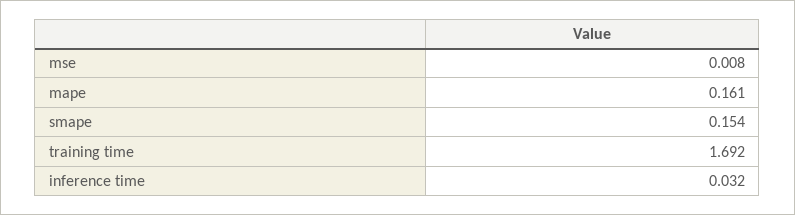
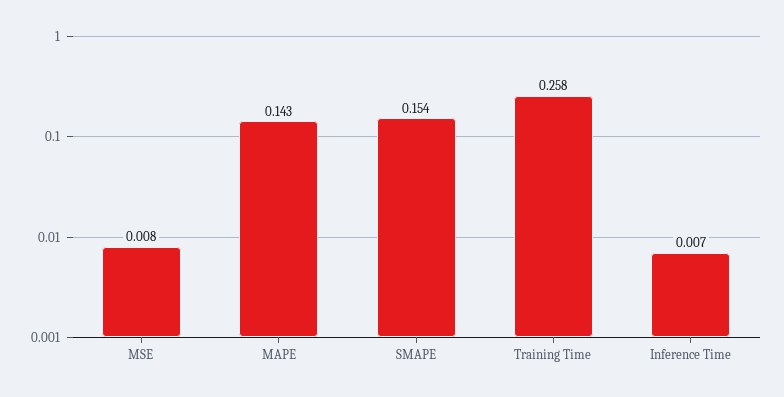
mape: 0.161 -> 0.143
training time: 1.692 -> 0.258
inference time: 0.032 -> 0.007

